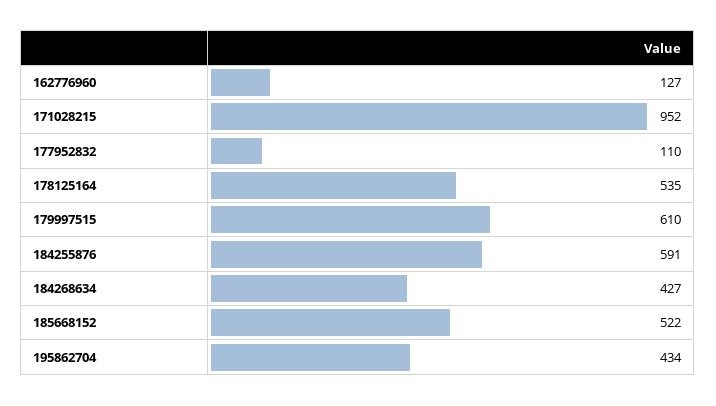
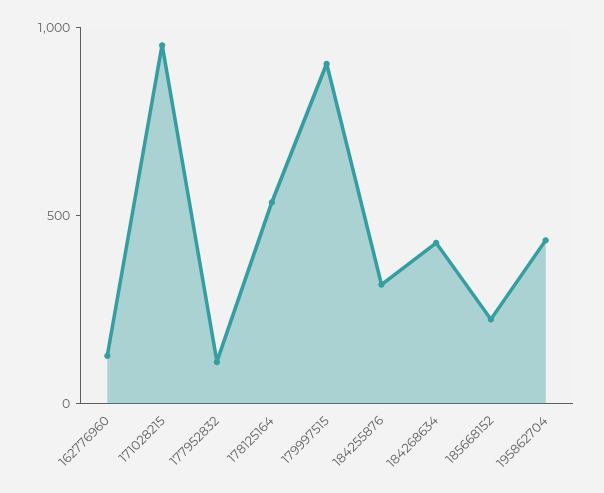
179997515: 610 -> 900
184255876: 591 -> 300
185668152: 522 -> 200

